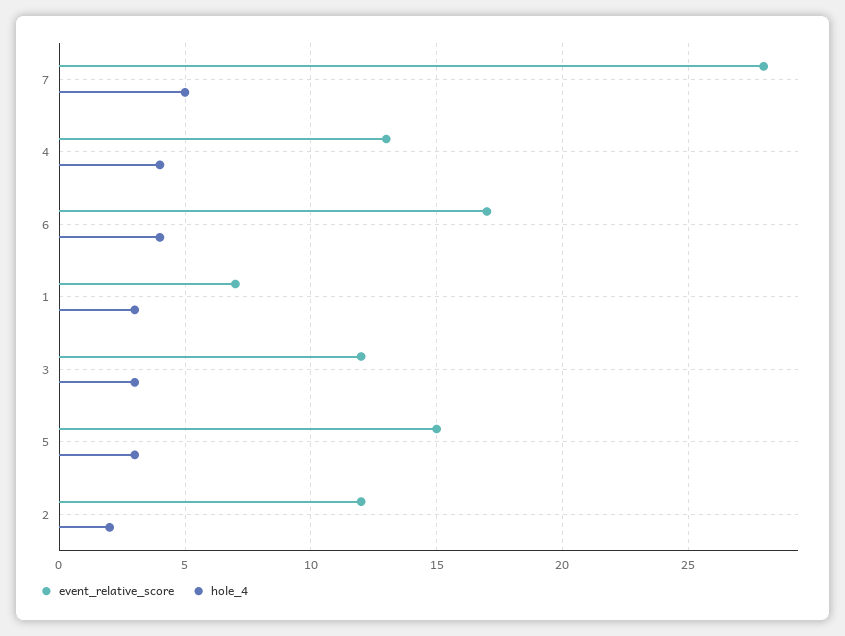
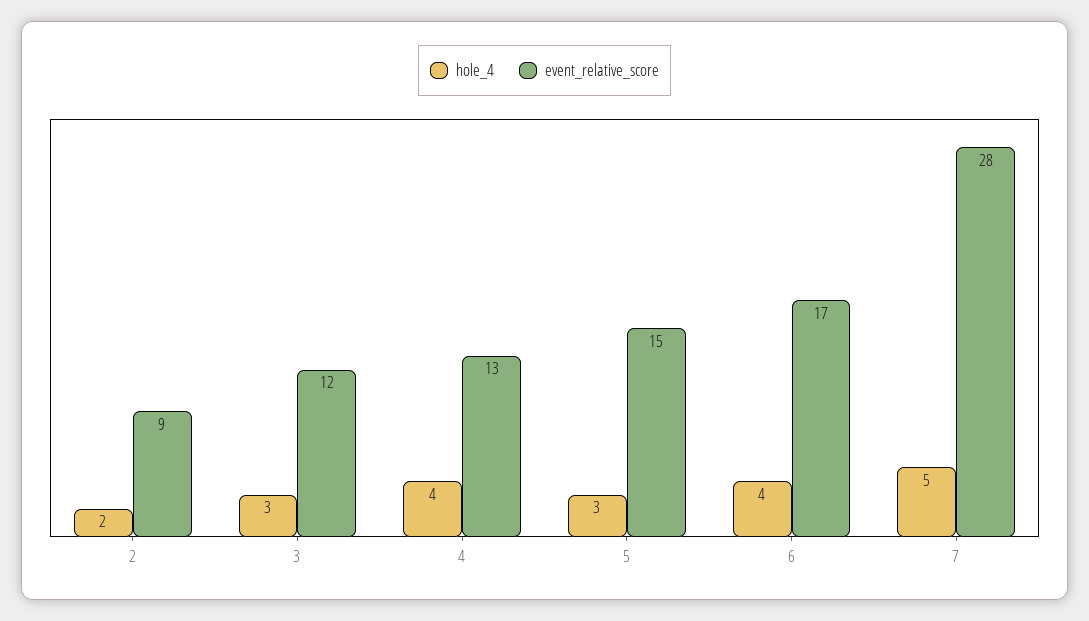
event_relative_score, 1: 7 -> none
hole_4, 1: 3 -> none
event_relative_score, 2: 12 -> 9

